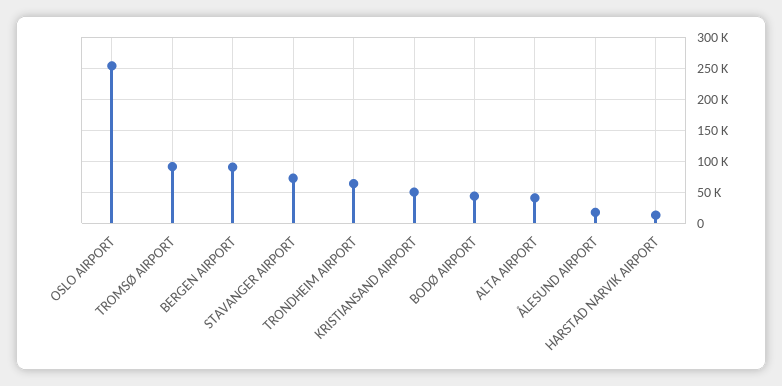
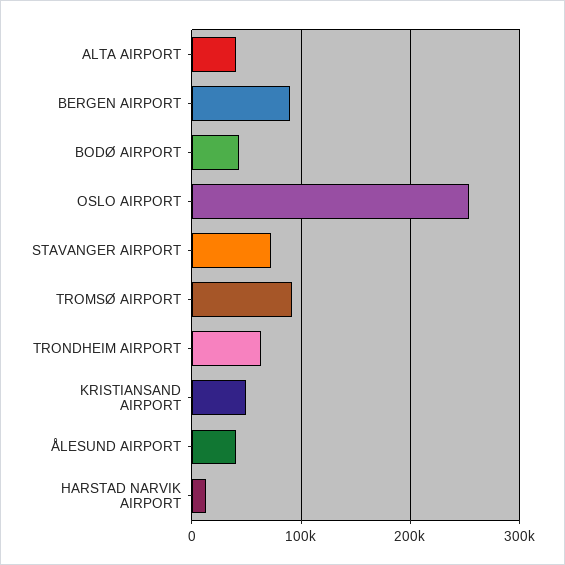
ÅLESUND AIRPORT: 20000 -> 40000

